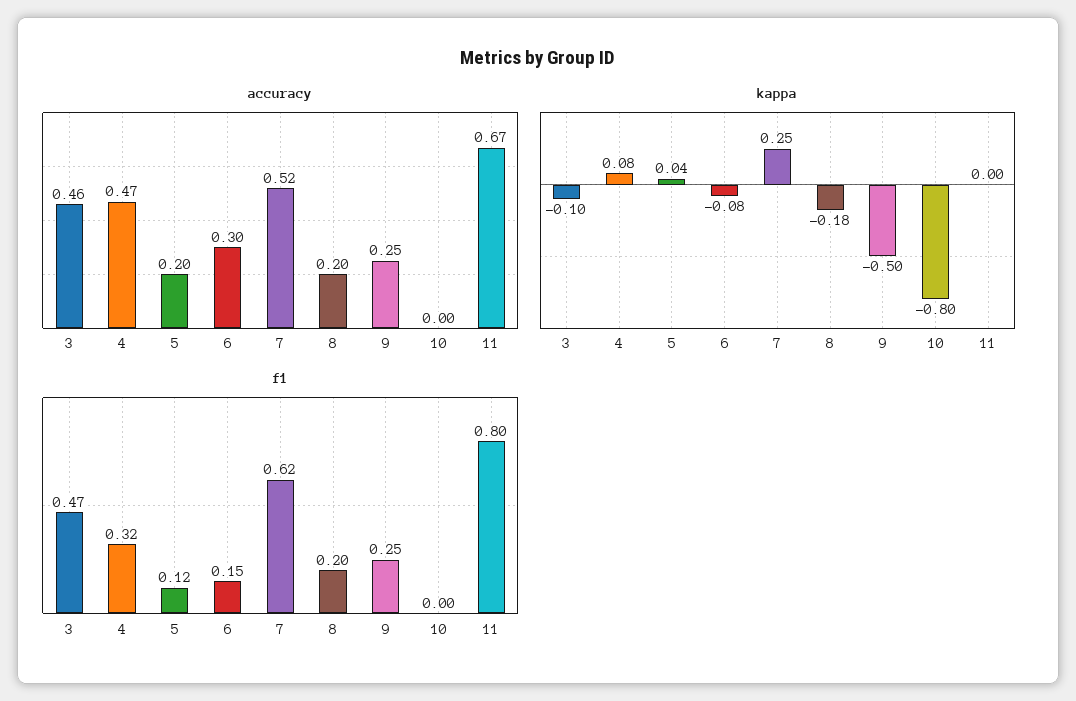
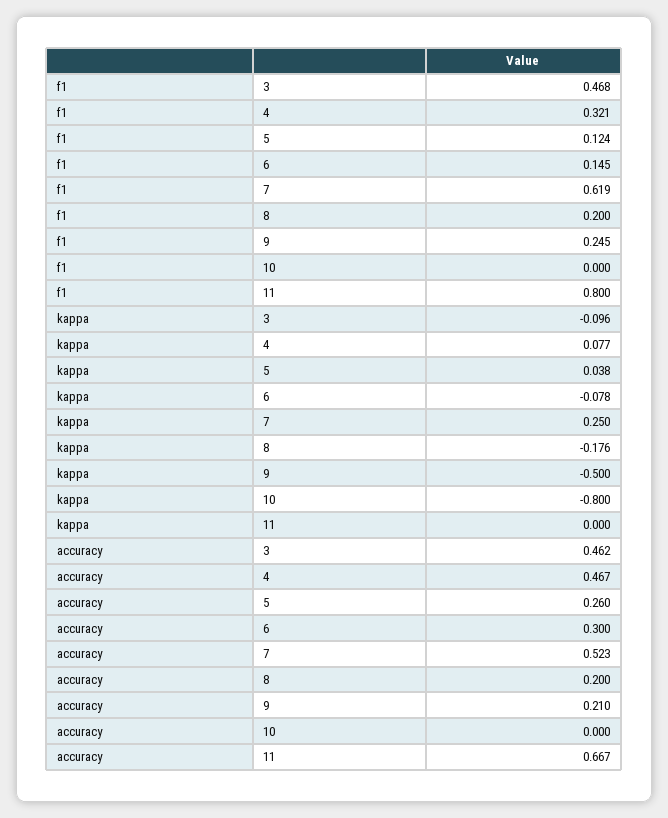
accuracy, 5: 0.2 -> 0.26
accuracy, 9: 0.25 -> 0.21

